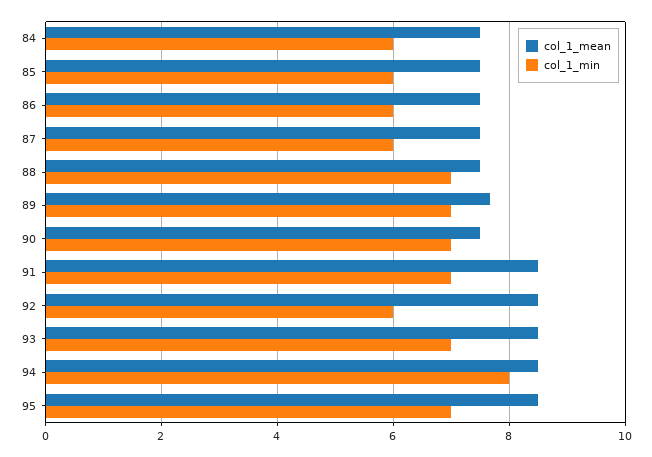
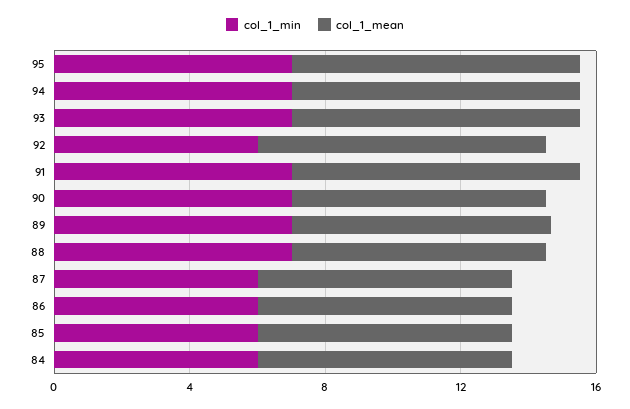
col_1_min, 94: 8 -> 7

